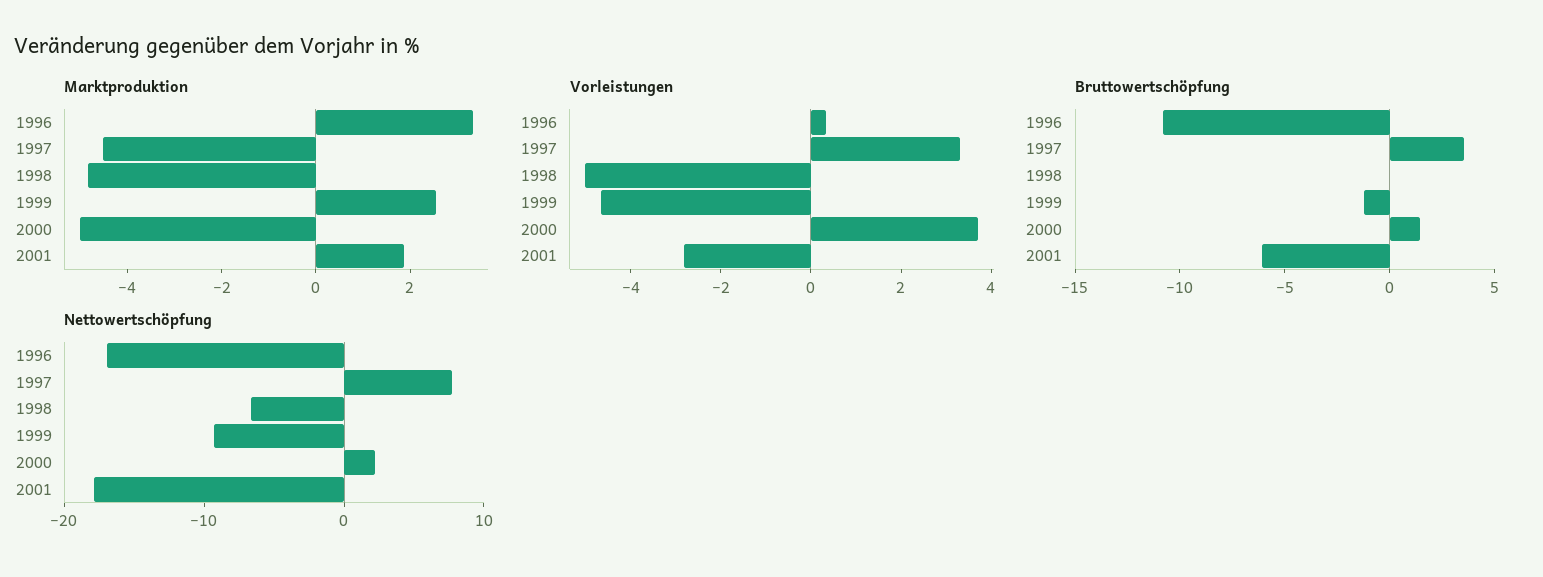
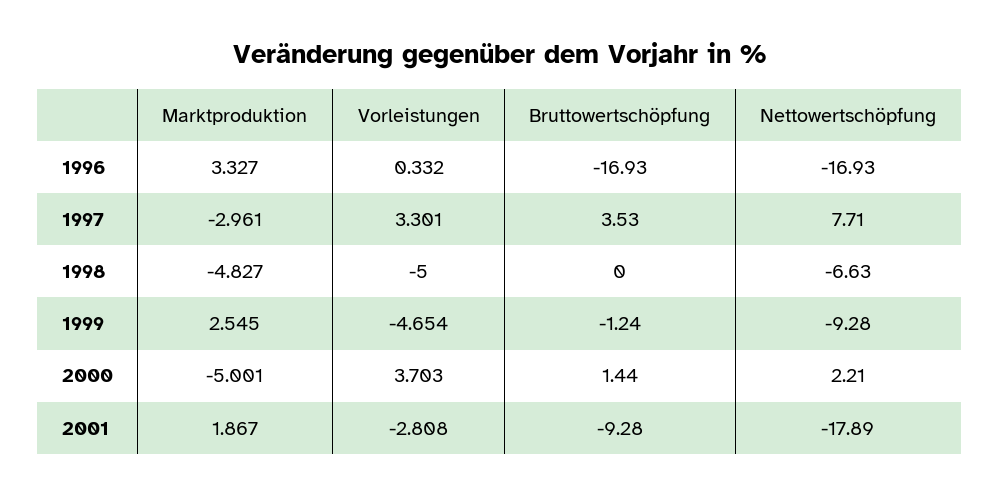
Marktproduktion, 1997: -4.5 -> -2.961
Bruttowertschöpfung, 1996: -11 -> -16.93
Bruttowertschöpfung, 2001: -6 -> -9.28

